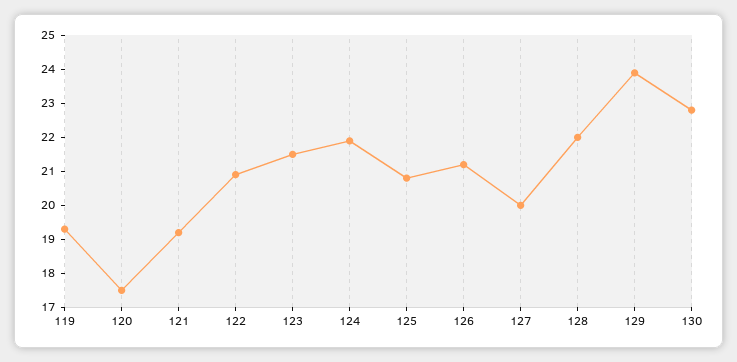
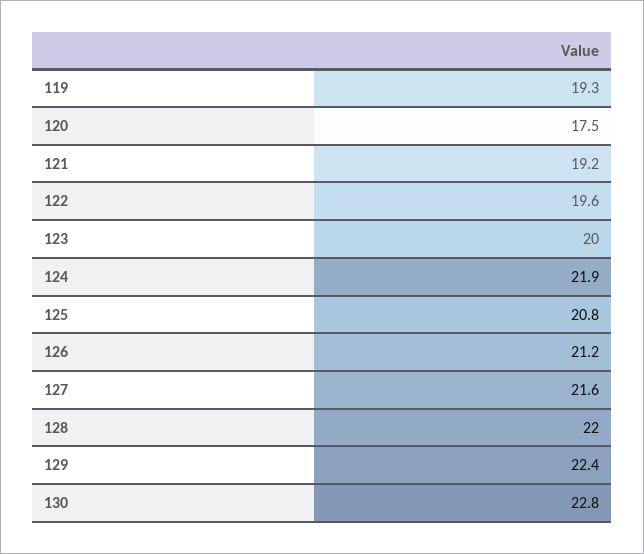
122: 21 -> 19.6
123: 21.5 -> 20
127: 20 -> 21.6
129: 24 -> 22.4

